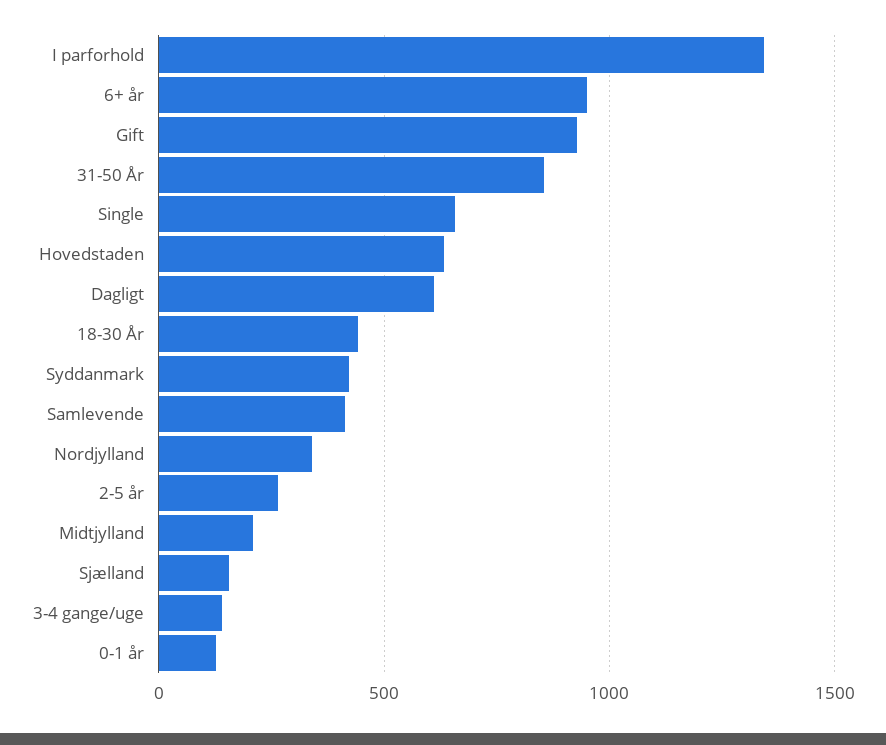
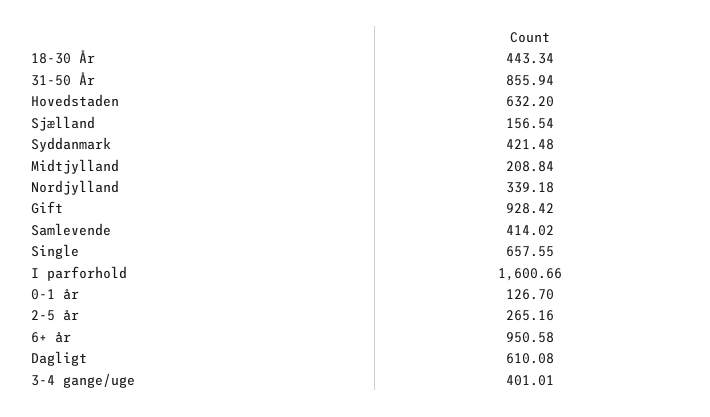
I parforhold: 1350 -> 1600.66
3-4 gange/uge: 150 -> 401.01

